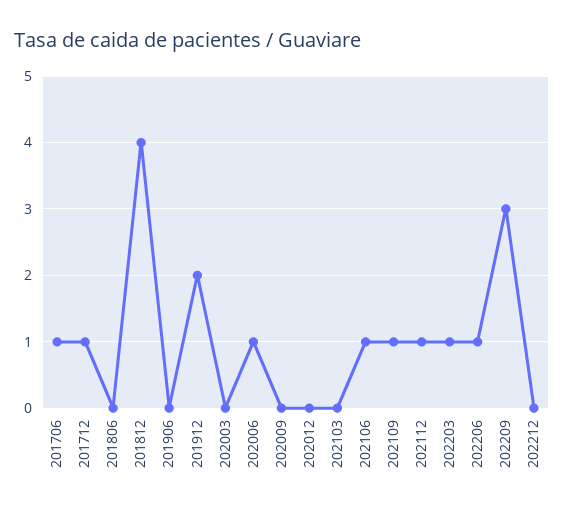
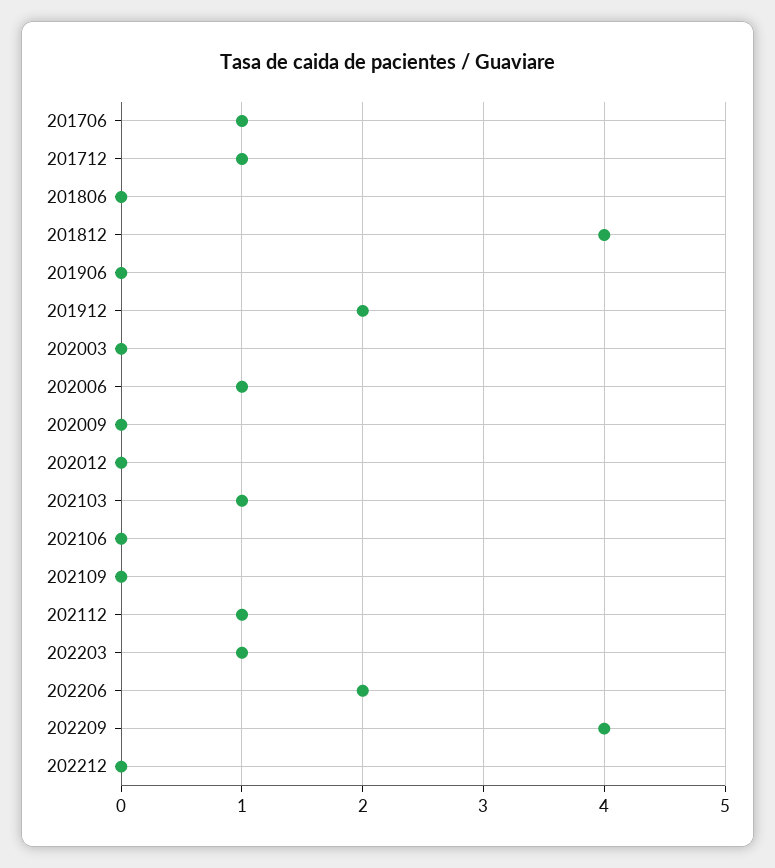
202103: 0 -> 1
202106: 1 -> 0
202109: 1 -> 0
202206: 1 -> 2
202209: 3 -> 4

